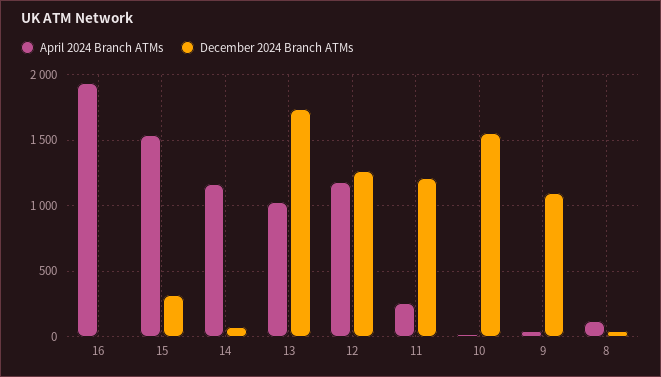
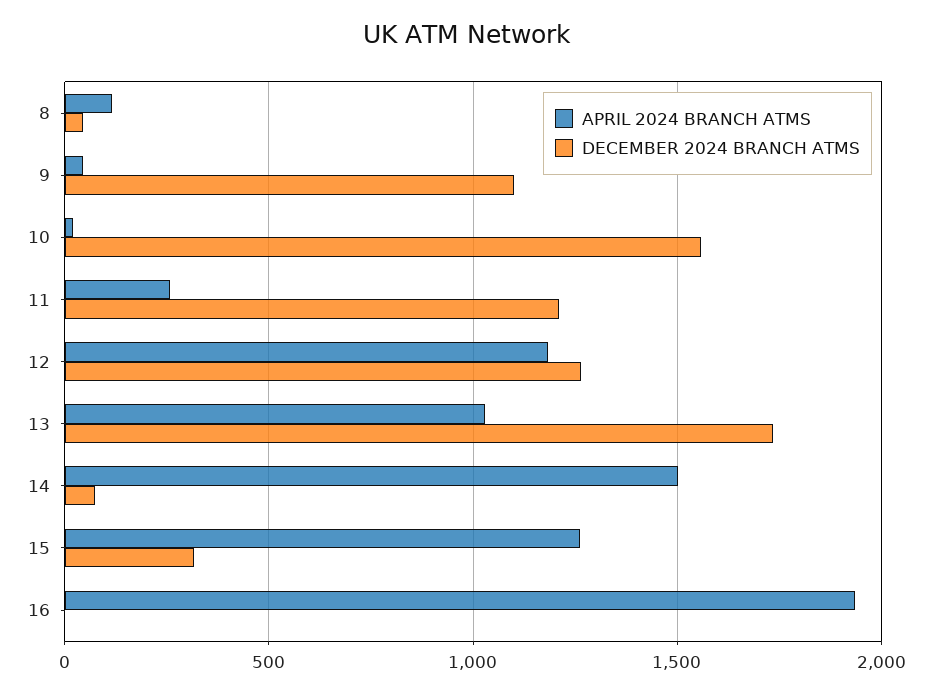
April 2024 Branch ATMs, 15: 1550 -> 1250
April 2024 Branch ATMs, 14: 1150 -> 1500

